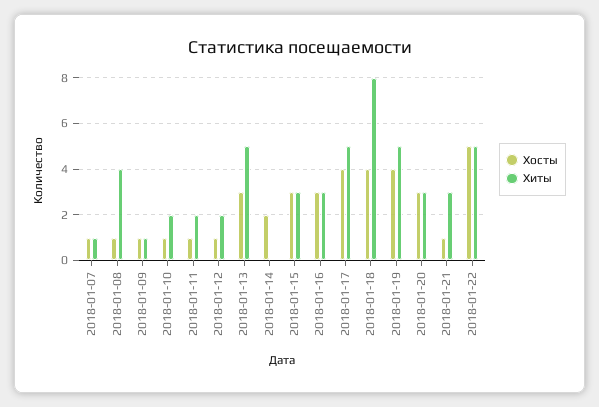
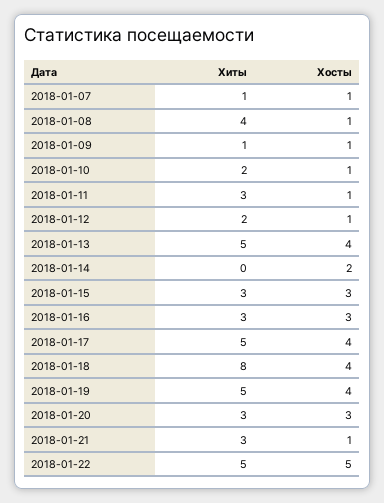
Хиты, 2018-01-11: 2 -> 3
Хосты, 2018-01-13: 3 -> 4

